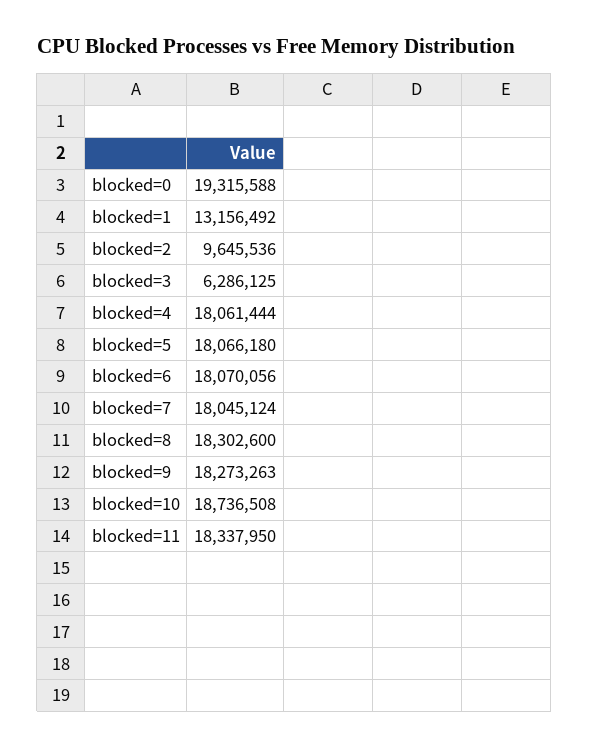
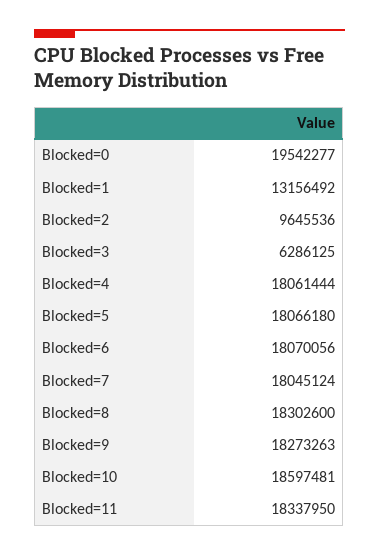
blocked=0: 19315588 -> 19542277
blocked=10: 18736508 -> 18597481

